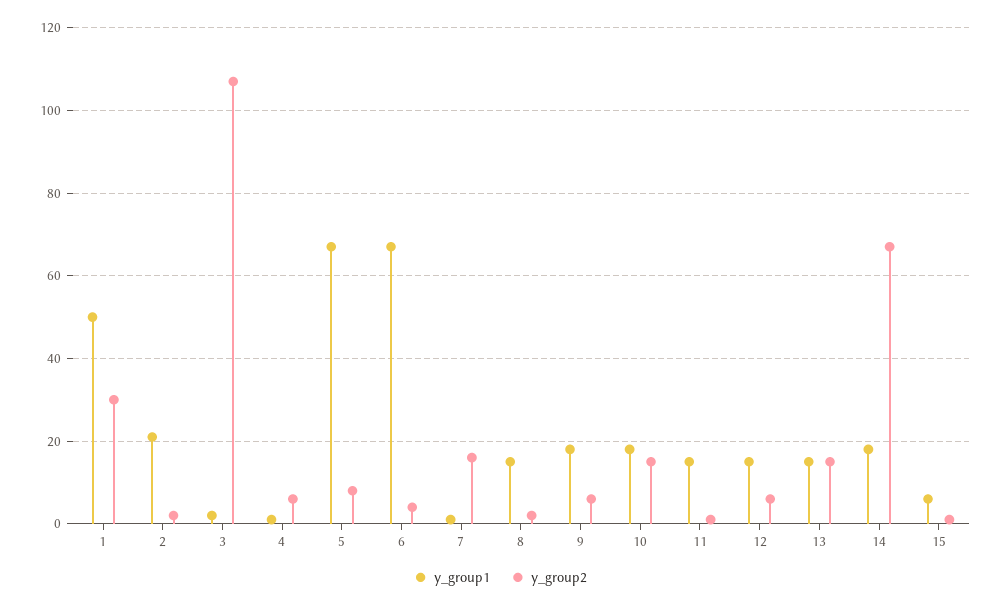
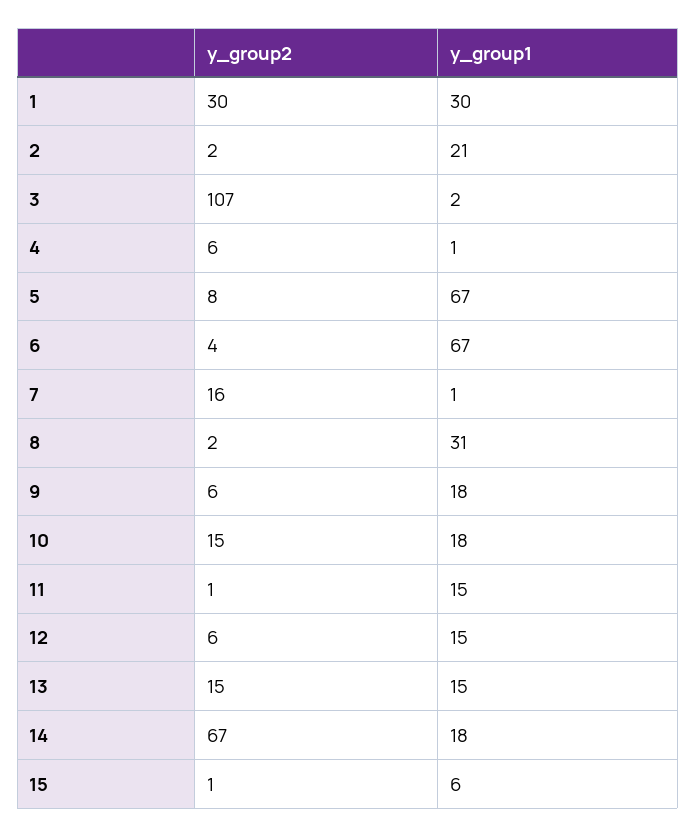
y_group1, 1: 50 -> 30
y_group1, 8: 15 -> 31

